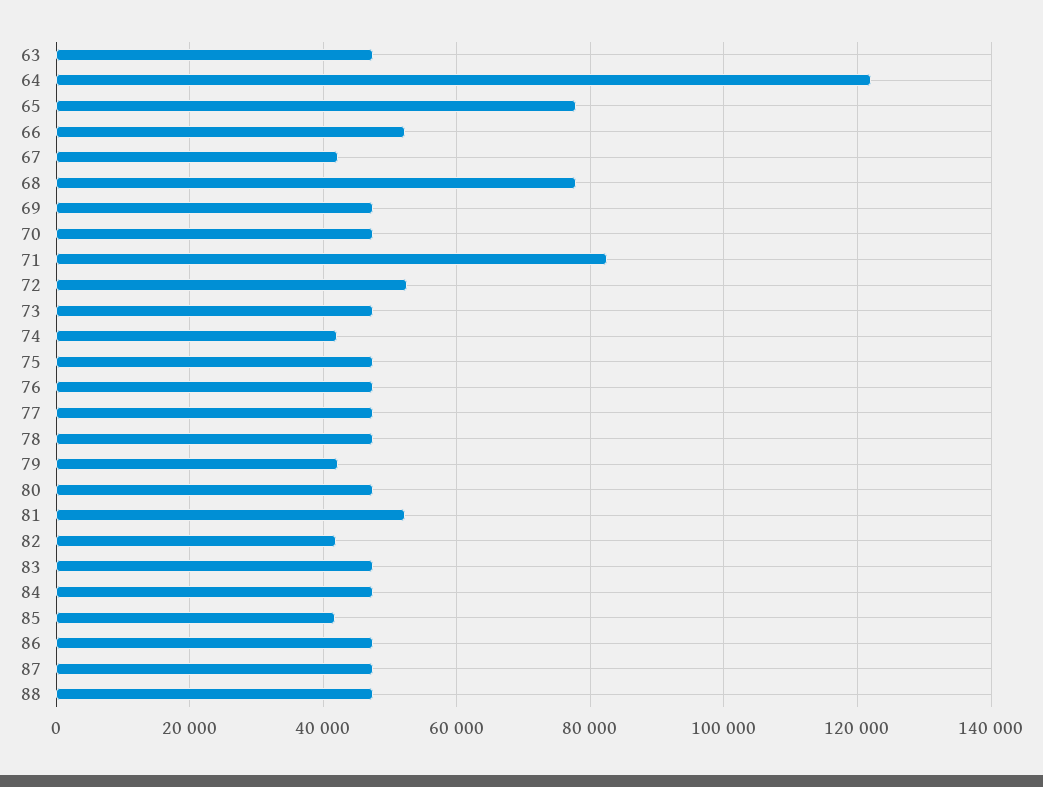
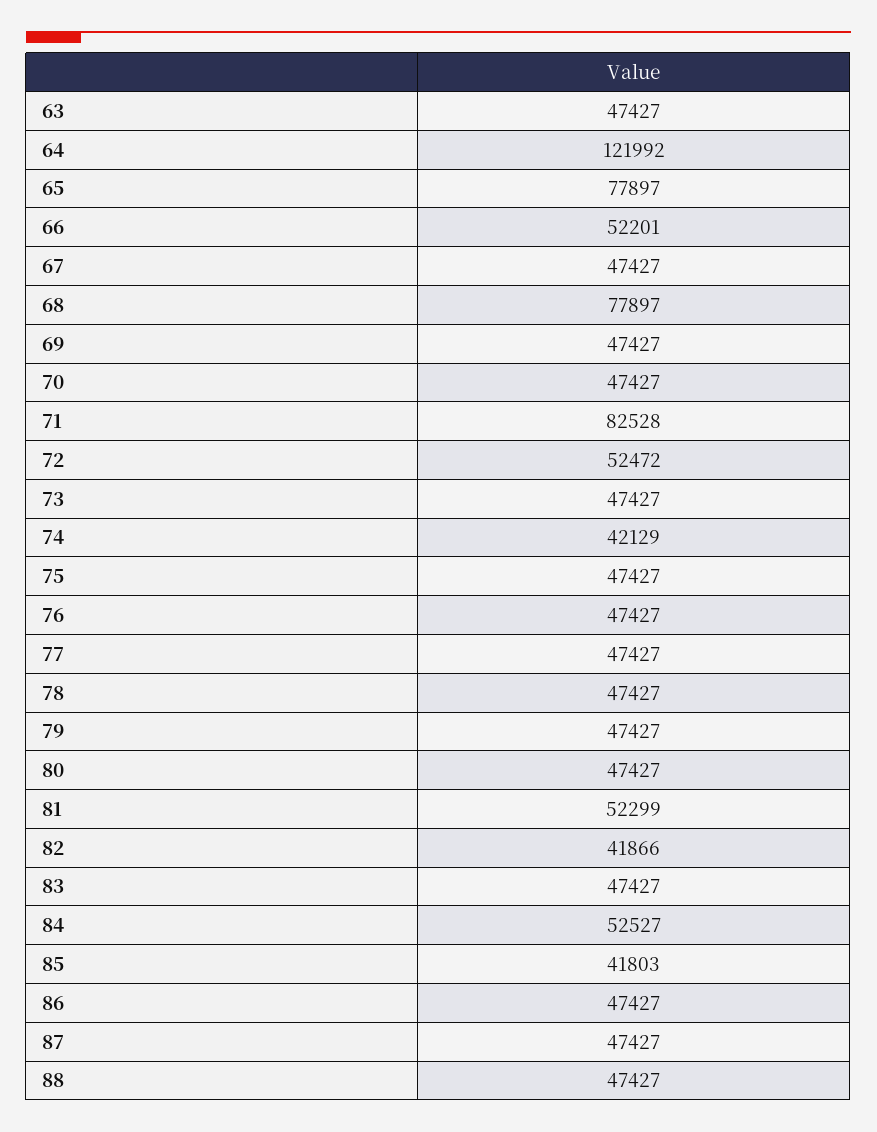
67: 42000 -> 47427
79: 42000 -> 47427
84: 48000 -> 52527

